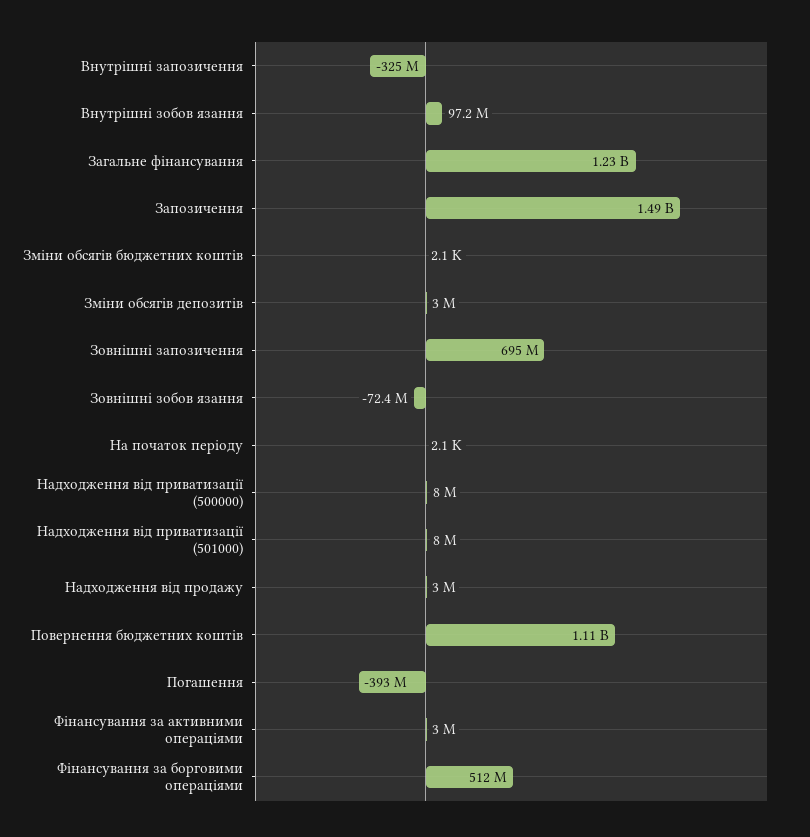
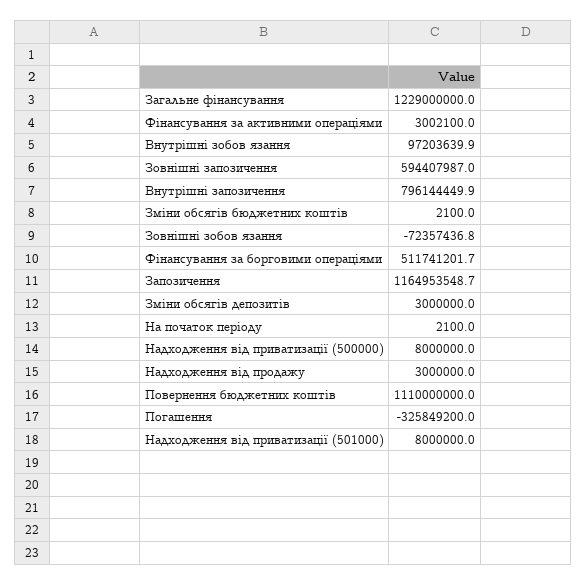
Внутрішні запозичення: -325000000 -> 796144449.9
Запозичення: 1490000000 -> 1164953548.7
Зовнішні запозичення: 695000000 -> 594407987
Погашення: -393000000 -> -325849200

